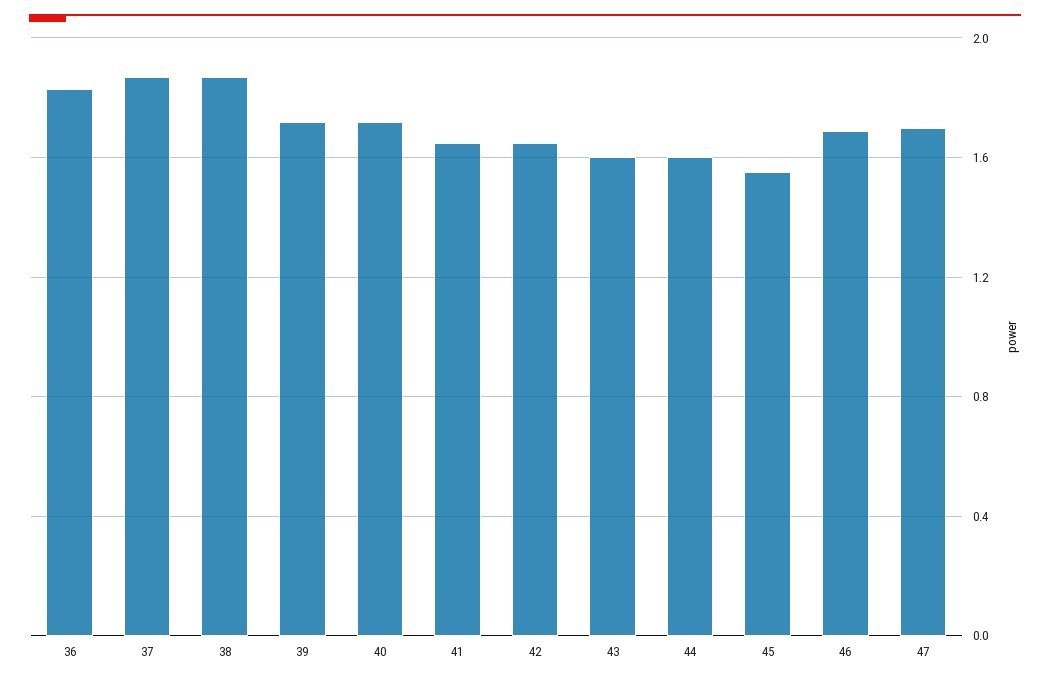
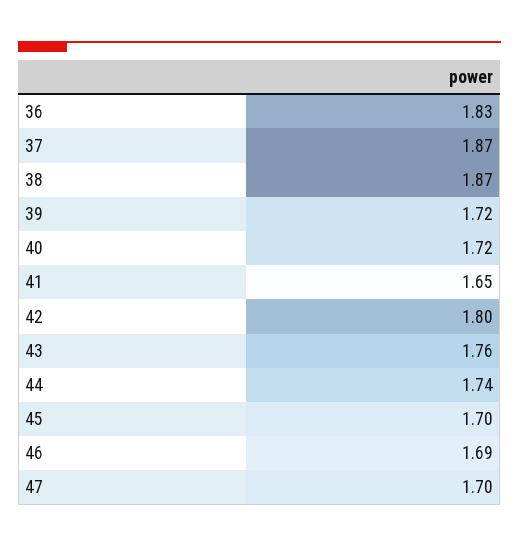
42: 1.65 -> 1.8
43: 1.6 -> 1.76
44: 1.6 -> 1.74
45: 1.55 -> 1.7

